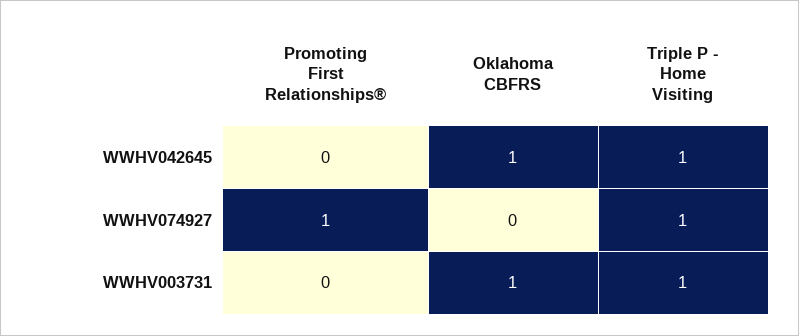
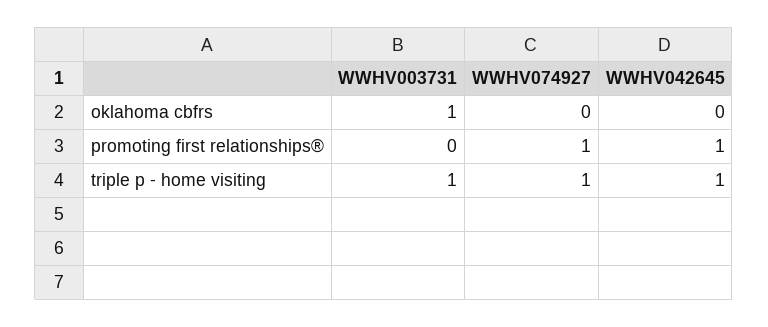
Promoting First Relationships®, WWHV042645: 0 -> 1
Oklahoma CBFRS, WWHV042645: 1 -> 0

